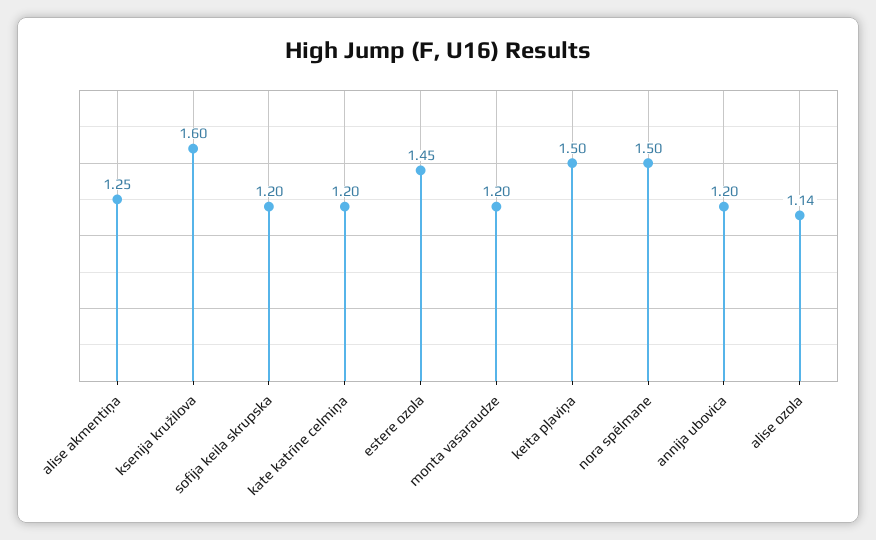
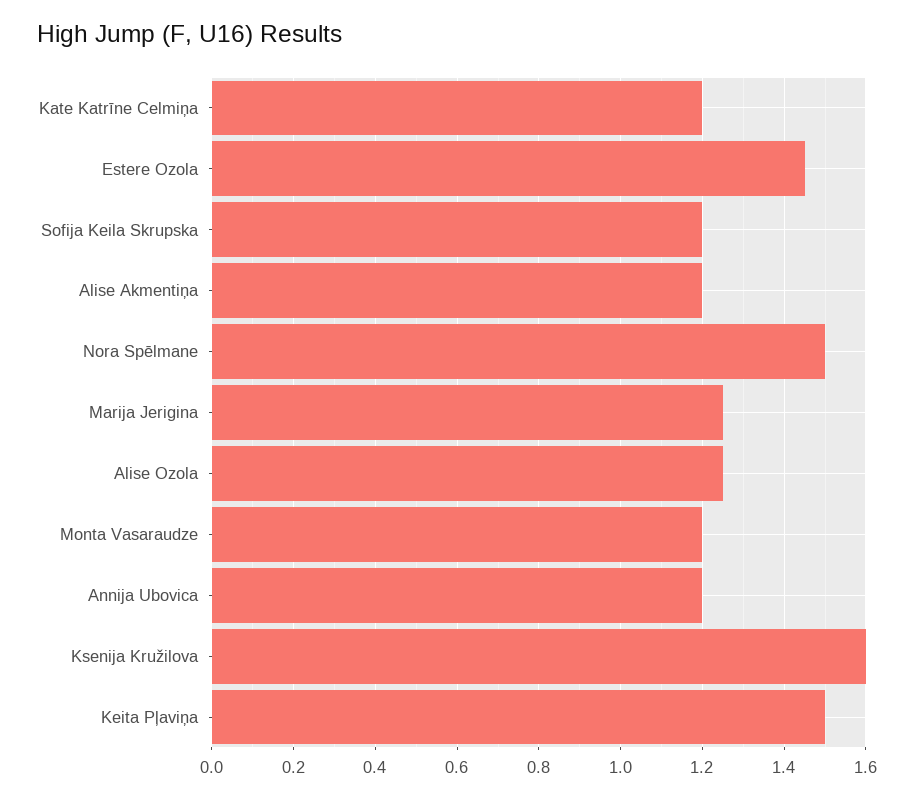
alise akmentiņa: 1.25 -> 1.2
alise ozola: 1.14 -> 1.25
Marija Jerigina: none -> 1.25

